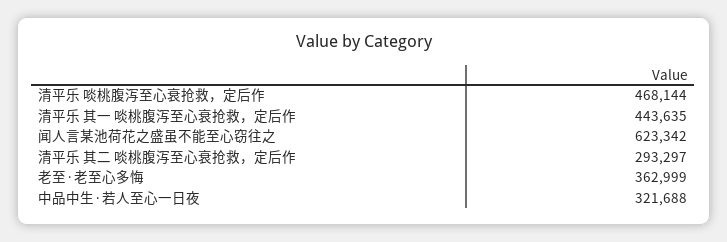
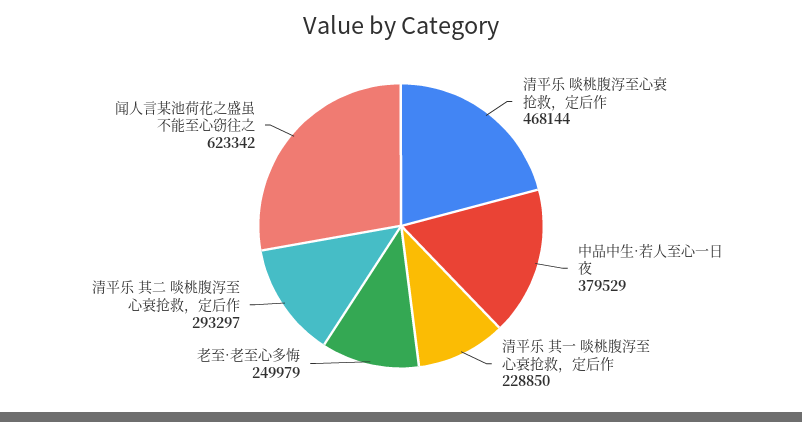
清平乐 其一 啖桃腹泻至心衰抢救，定后作: 443635 -> 228850
老至·老至心多悔: 362999 -> 249979
中品中生·若人至心一日夜: 321688 -> 379529

